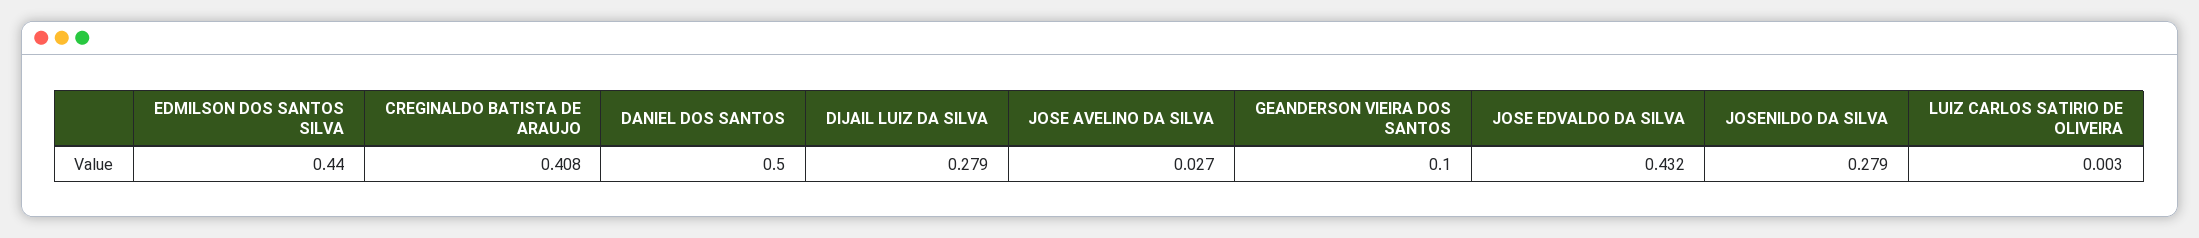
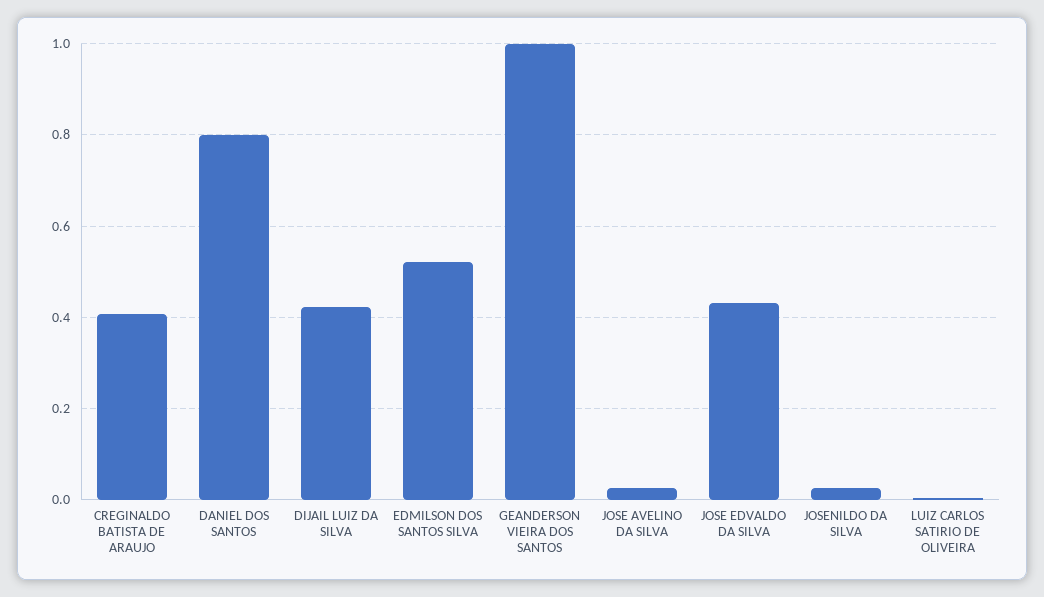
EDMILSON DOS SANTOS SILVA: 0.44 -> 0.52
DANIEL DOS SANTOS: 0.5 -> 0.8
DIJAIL LUIZ DA SILVA: 0.279 -> 0.42
GEANDERSON VIEIRA DOS SANTOS: 0.1 -> 1
JOSENILDO DA SILVA: 0.279 -> 0.02

